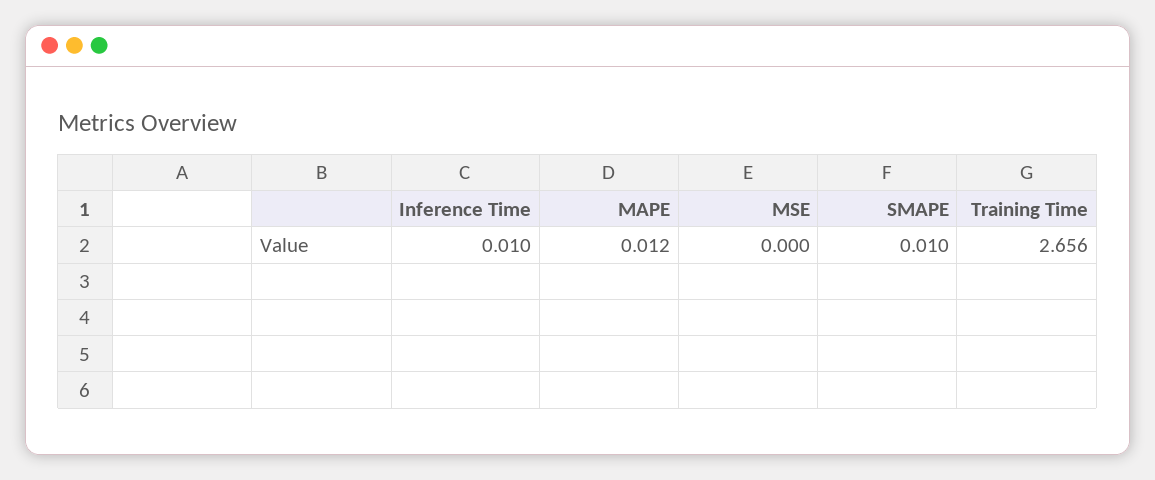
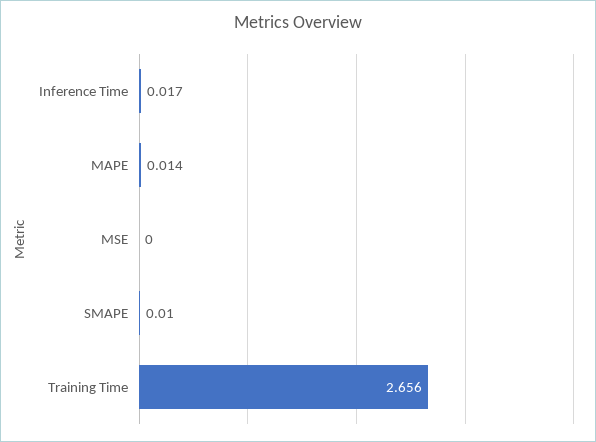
Inference Time: 0.01 -> 0.017
MAPE: 0.012 -> 0.014

